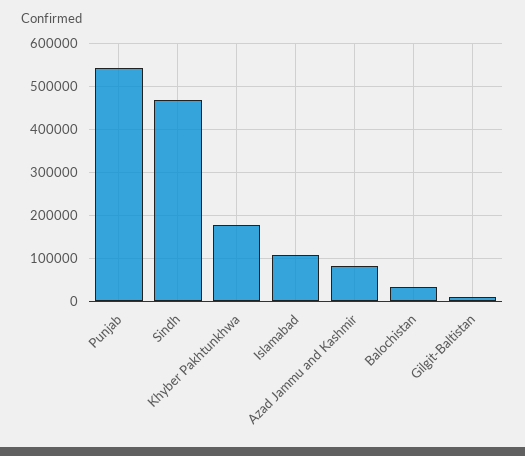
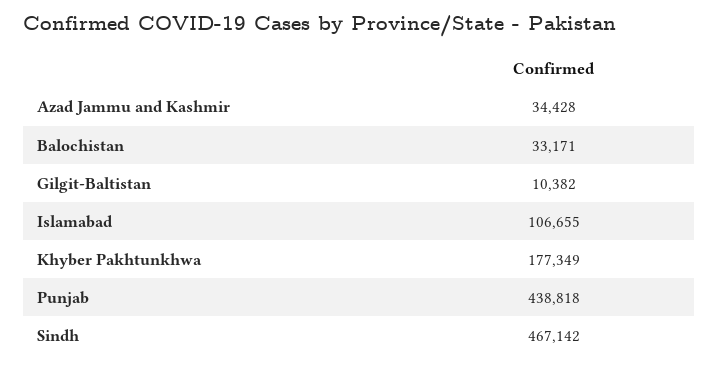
Punjab: 540000 -> 438818
Azad Jammu and Kashmir: 80000 -> 34428

